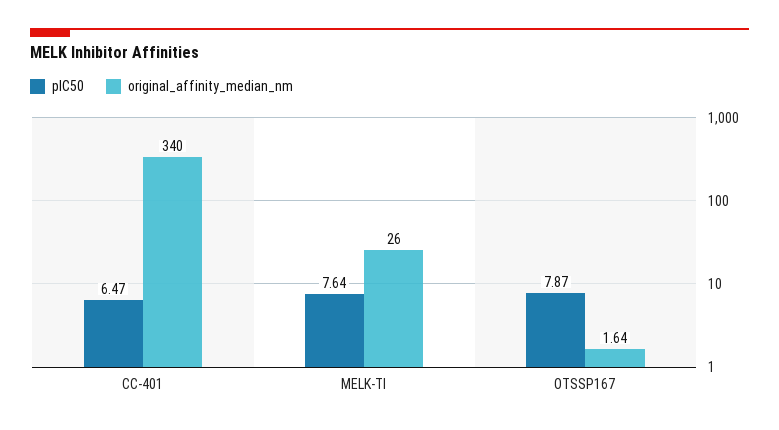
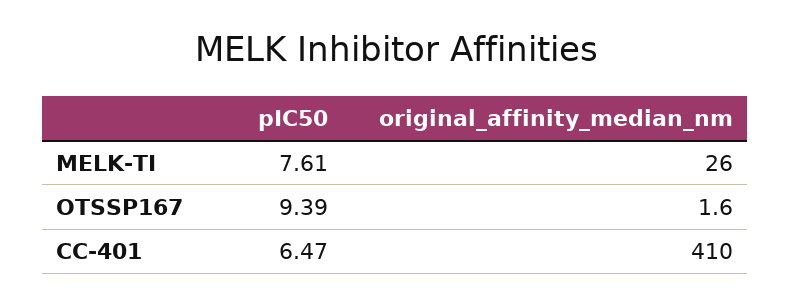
original_affinity_median_nm, CC-401: 340 -> 410
pIC50, MELK-TI: 7.64 -> 7.61
pIC50, OTSSP167: 7.87 -> 9.39

